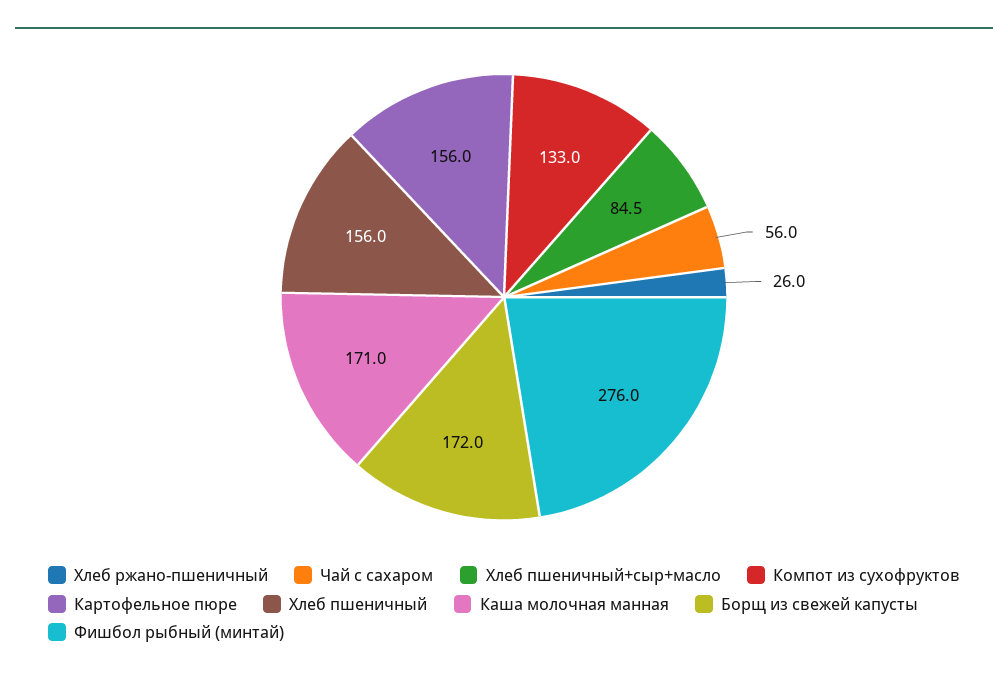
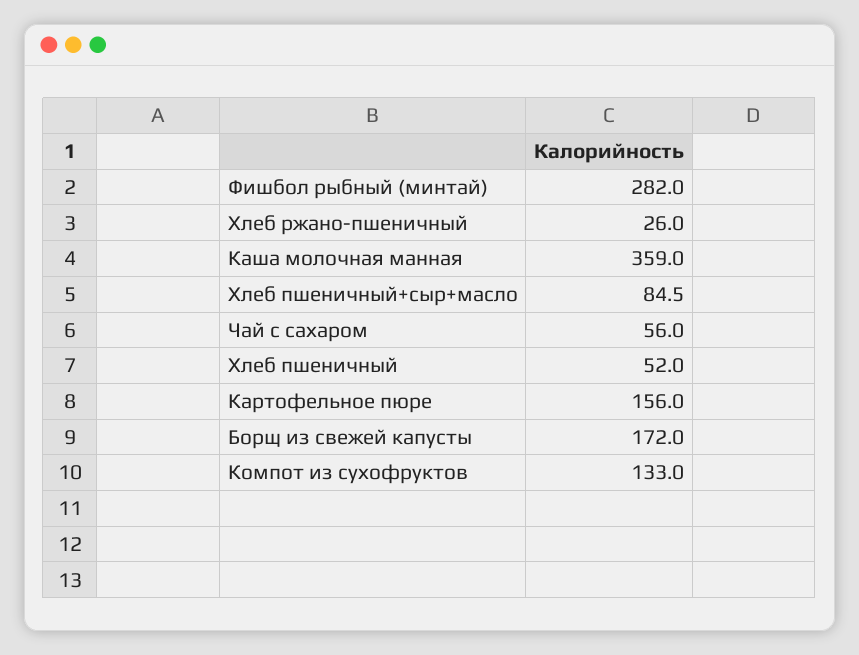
Хлеб пшеничный: 156 -> 52
Каша молочная манная: 171 -> 359
Фишбол рыбный (минтай): 276 -> 282

